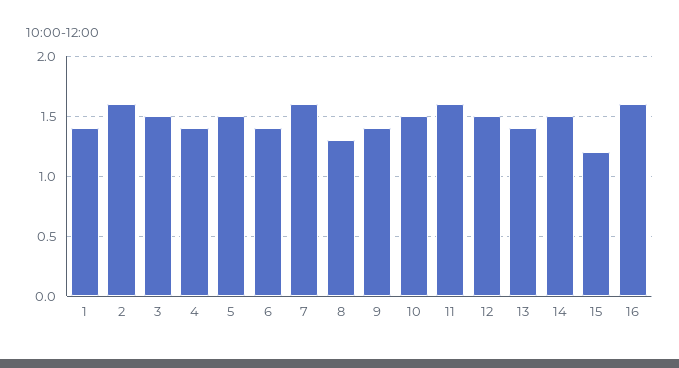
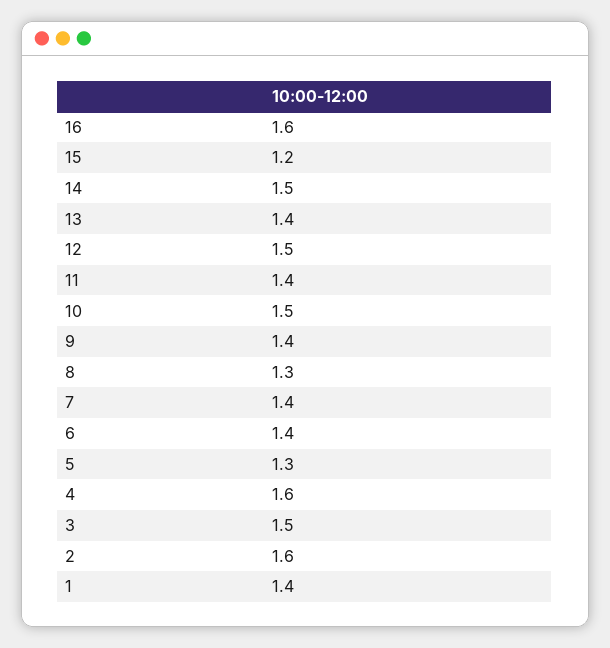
4: 1.4 -> 1.6
5: 1.5 -> 1.3
7: 1.6 -> 1.4
11: 1.6 -> 1.4

